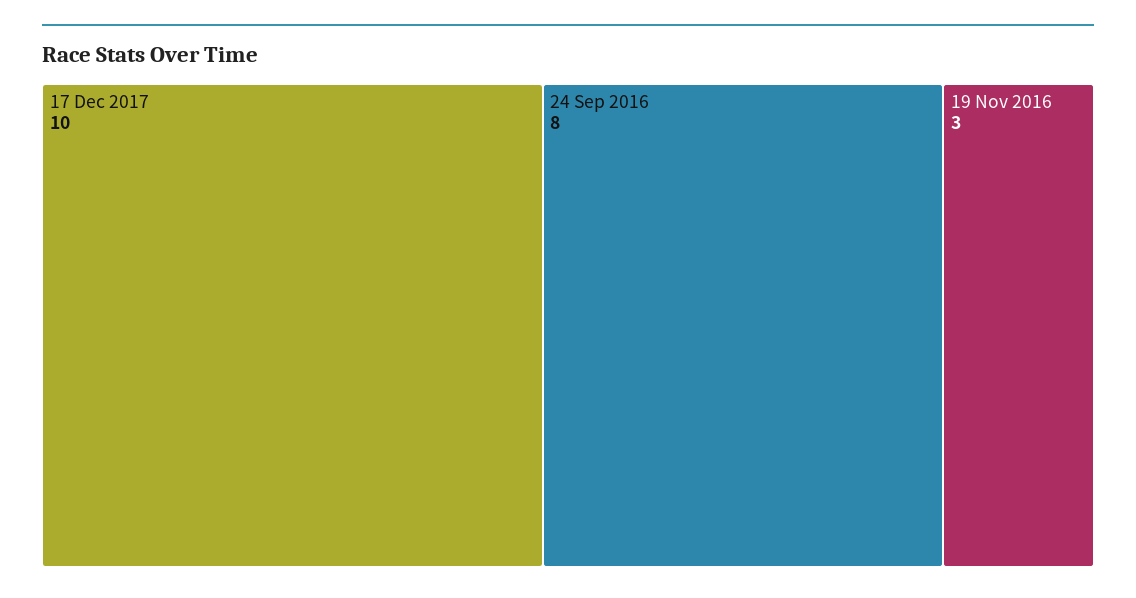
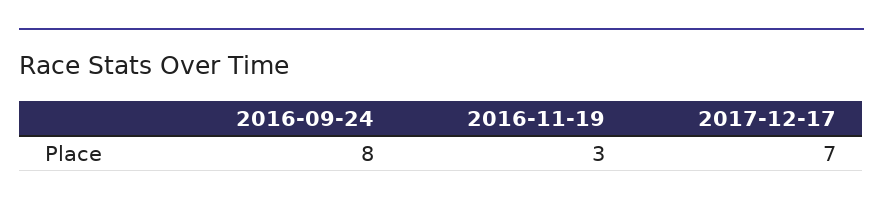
17 Dec 2017: 10 -> 7

